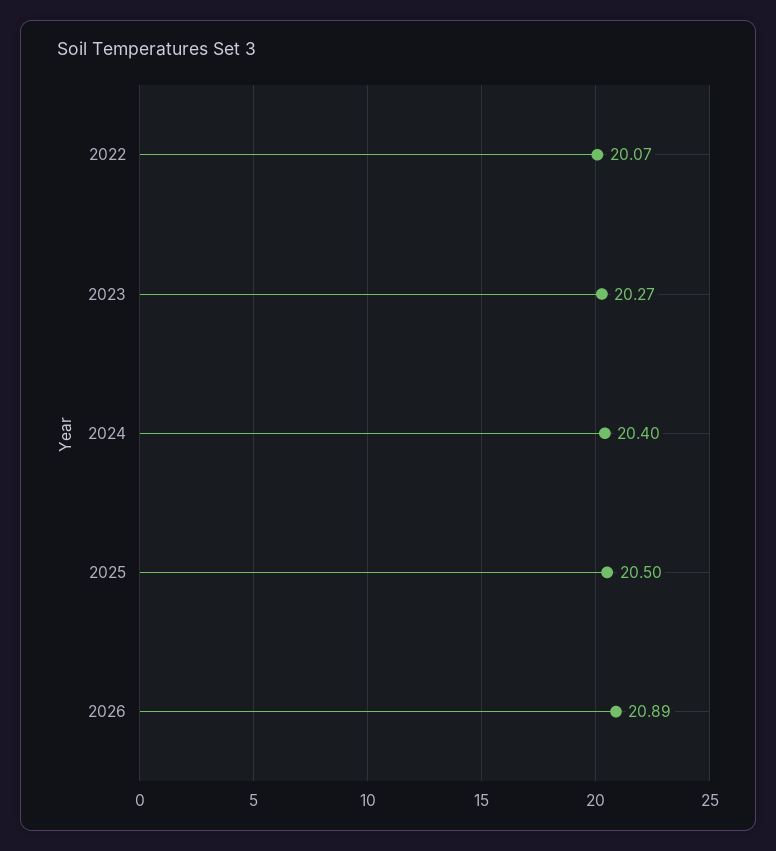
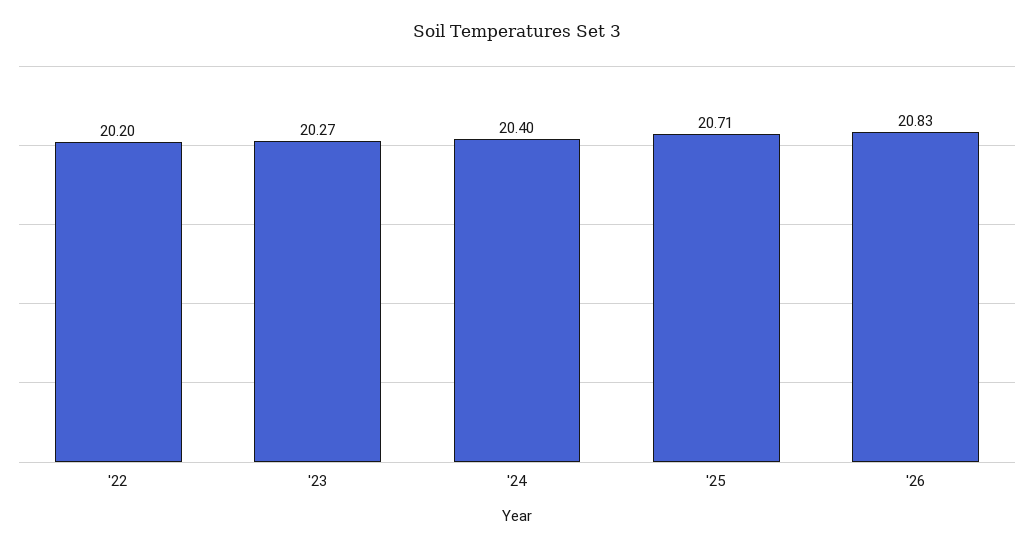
2022: 20.07 -> 20.2
2025: 20.5 -> 20.71
2026: 20.89 -> 20.83

